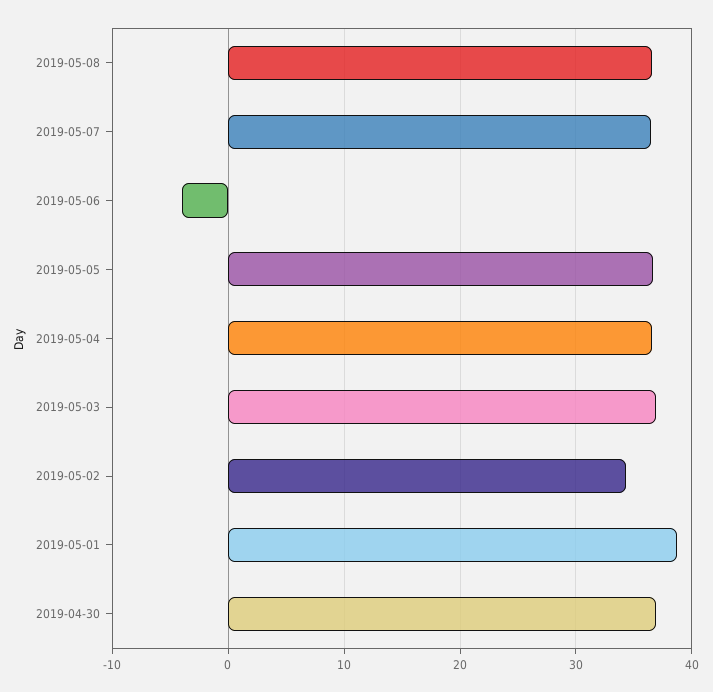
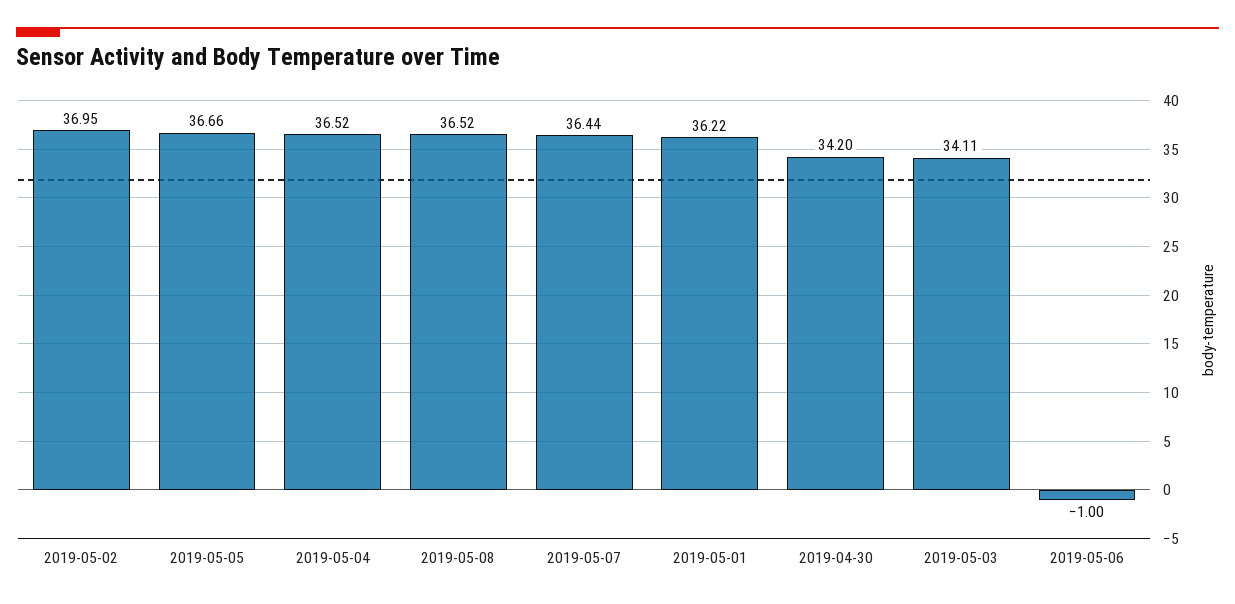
2019-05-06: -4 -> -1
2019-05-03: 37 -> 34.11
2019-05-02: 34 -> 36.95
2019-05-01: 39 -> 36.22
2019-04-30: 37 -> 34.2

